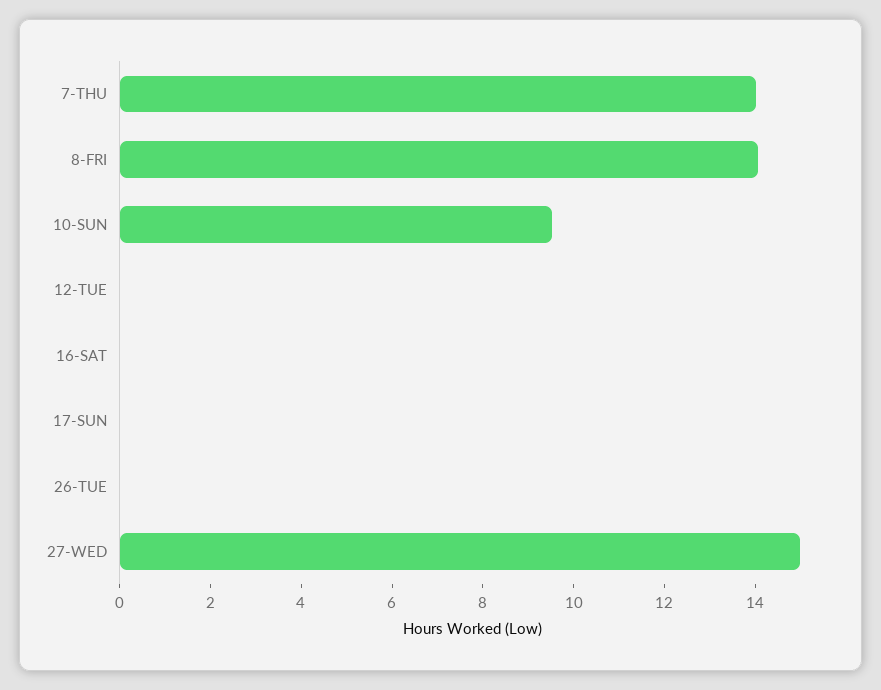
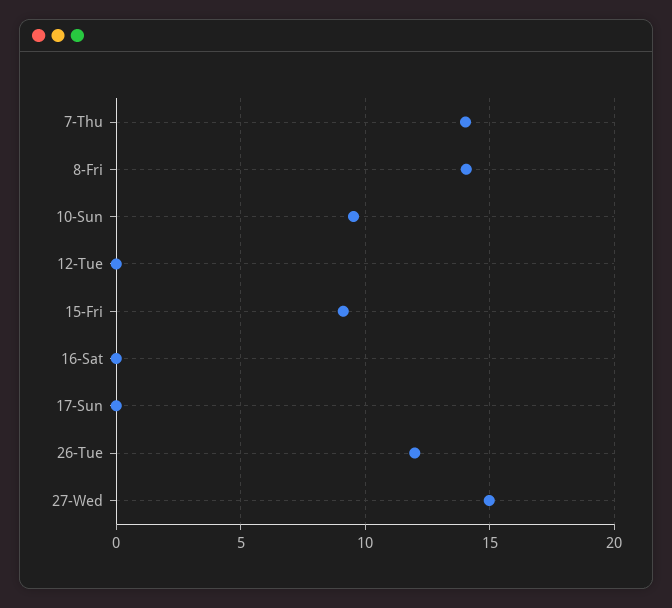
26-TUE: 0 -> 12
15-Fri: none -> 9

